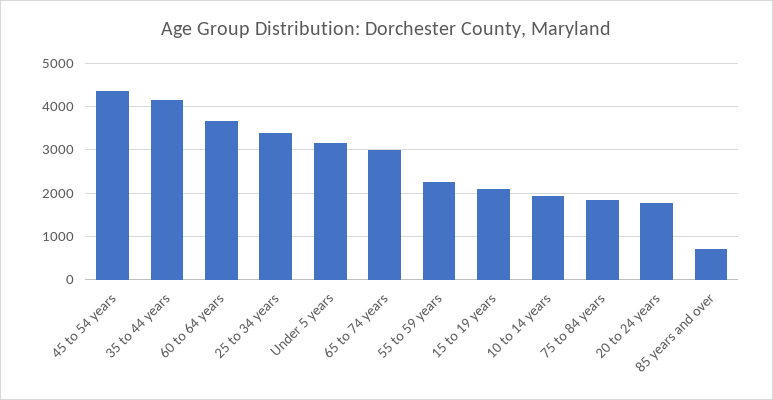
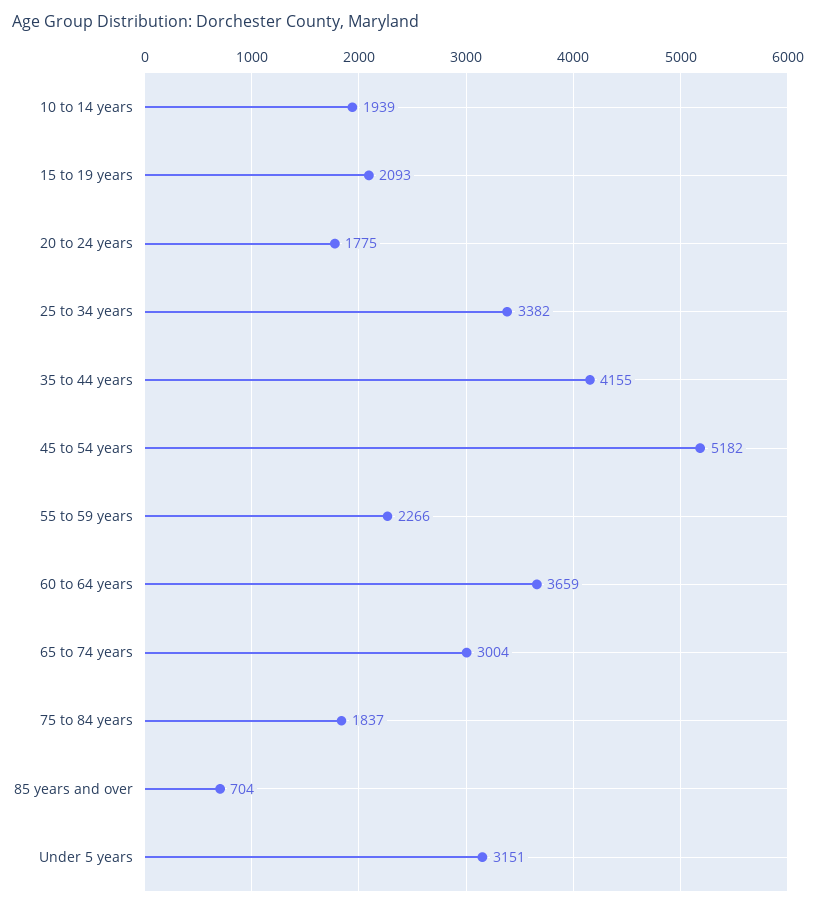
45 to 54 years: 4400 -> 5182

